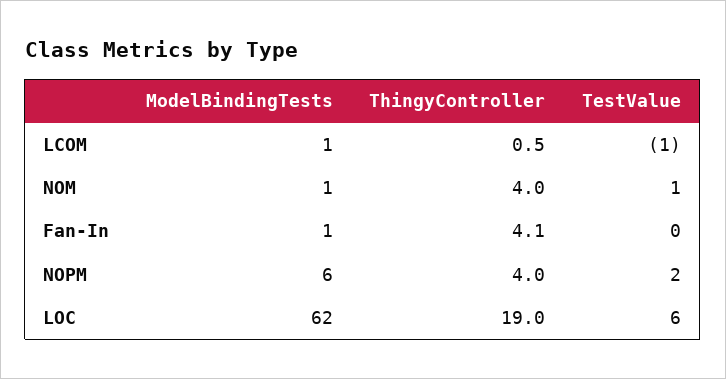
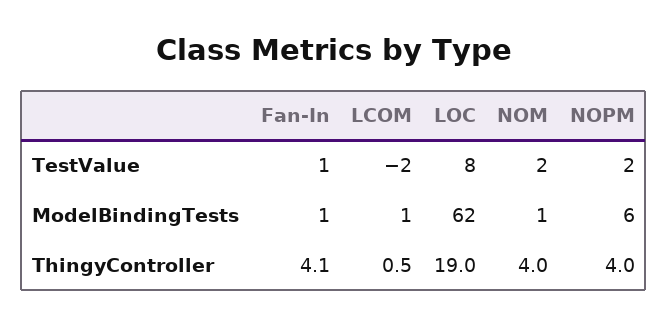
TestValue, LCOM: -1 -> -2
TestValue, NOM: 1 -> 2
TestValue, Fan-In: 0 -> 1
TestValue, LOC: 6 -> 8

